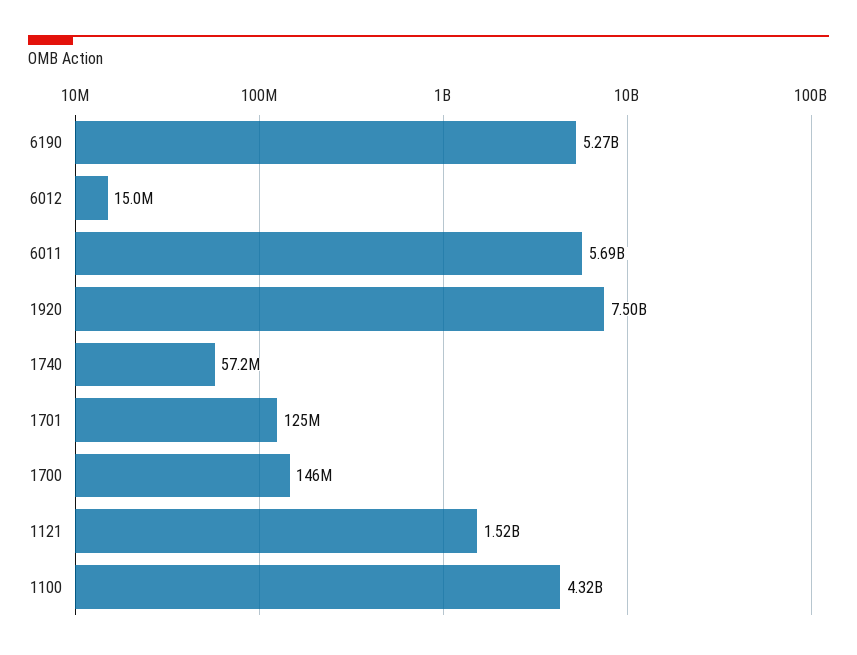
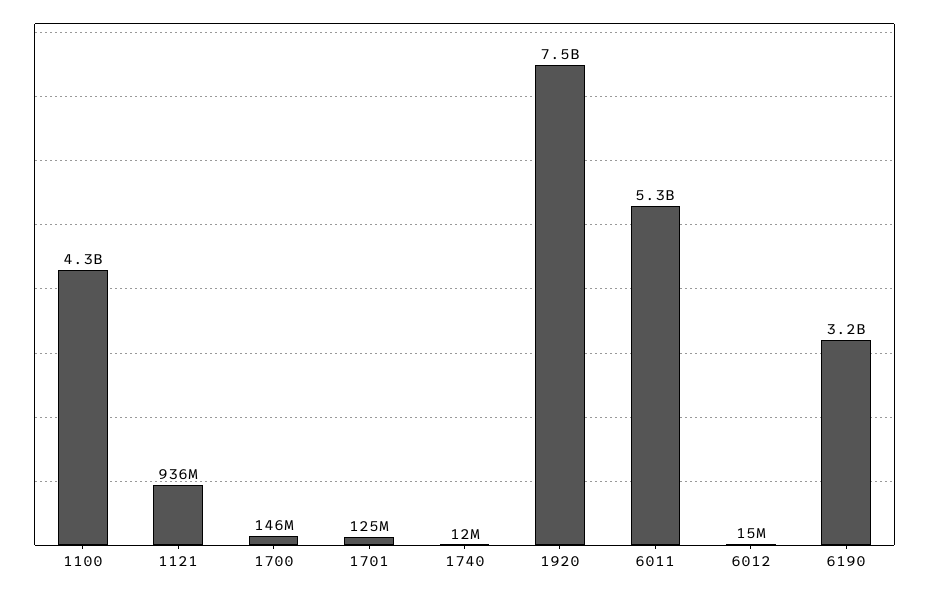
6190: 5270000000 -> 3200000000
6011: 5690000000 -> 5300000000
1740: 57200000 -> 12000000
1121: 1520000000 -> 936000000

